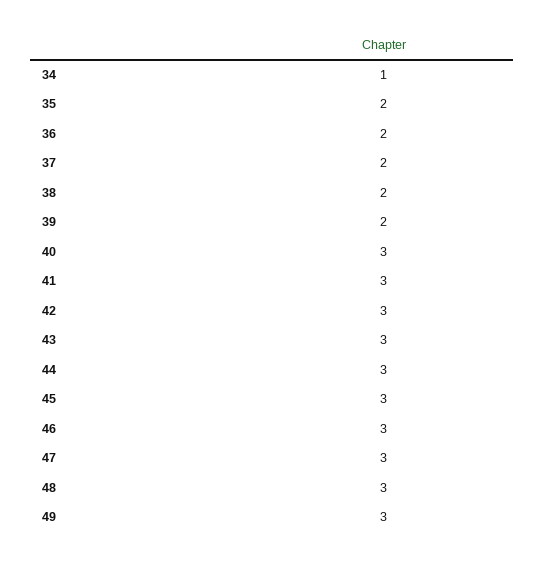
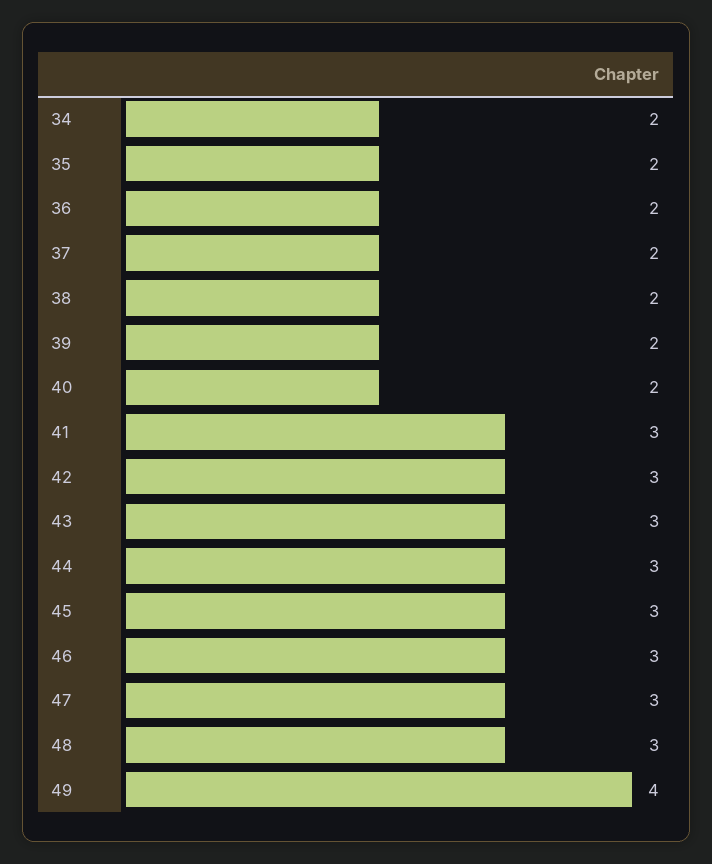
34: 1 -> 2
40: 3 -> 2
49: 3 -> 4

